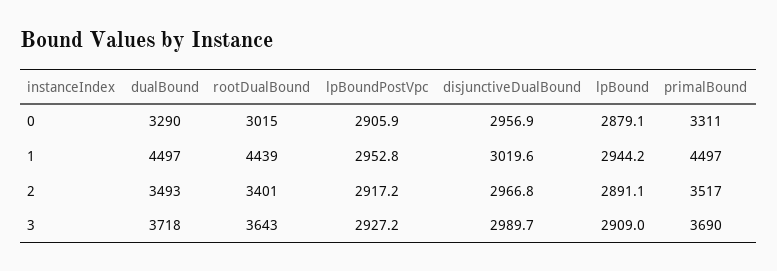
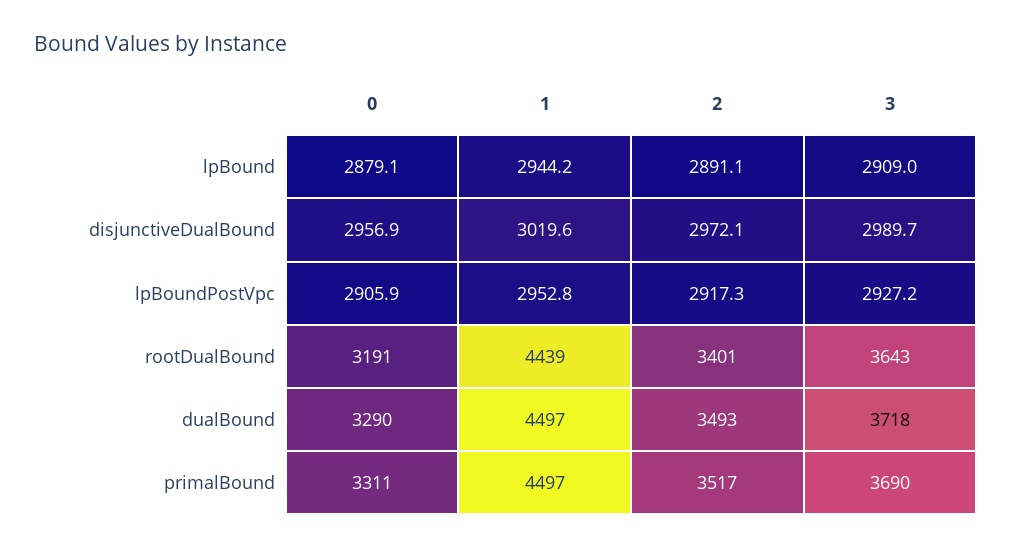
rootDualBound, 0: 3015 -> 3191
lpBoundPostVpc, 2: 2917.2 -> 2917.3
disjunctiveDualBound, 2: 2966.8 -> 2972.1

